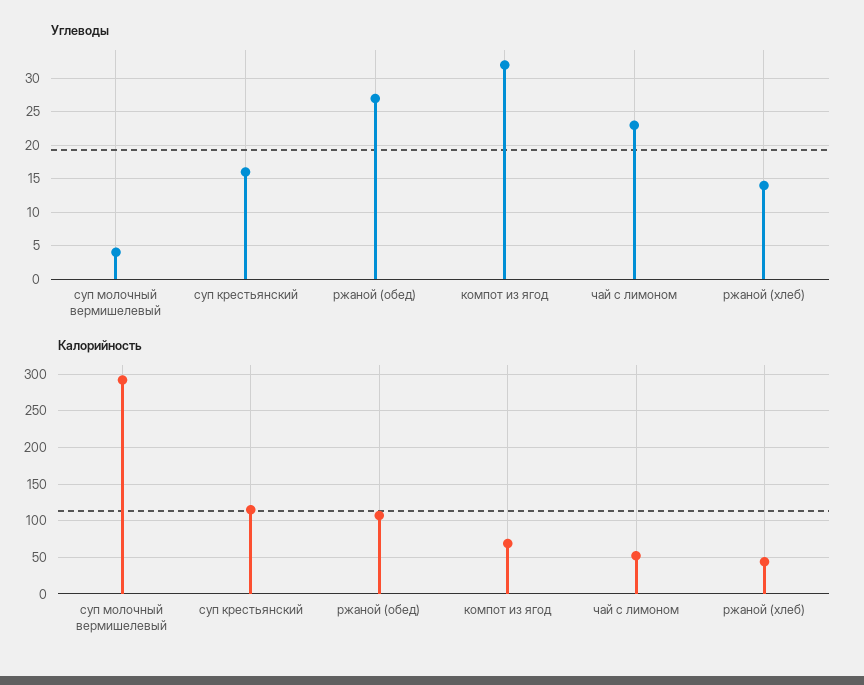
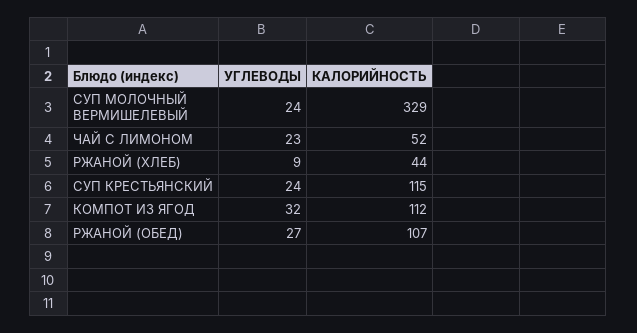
Углеводы, суп молочный вермишелевый: 4 -> 24
Углеводы, суп крестьянский: 16 -> 24
Углеводы, ржаной (хлеб): 14 -> 9
Калорийность, суп молочный вермишелевый: 290 -> 329
Калорийность, компот из ягод: 70 -> 112

